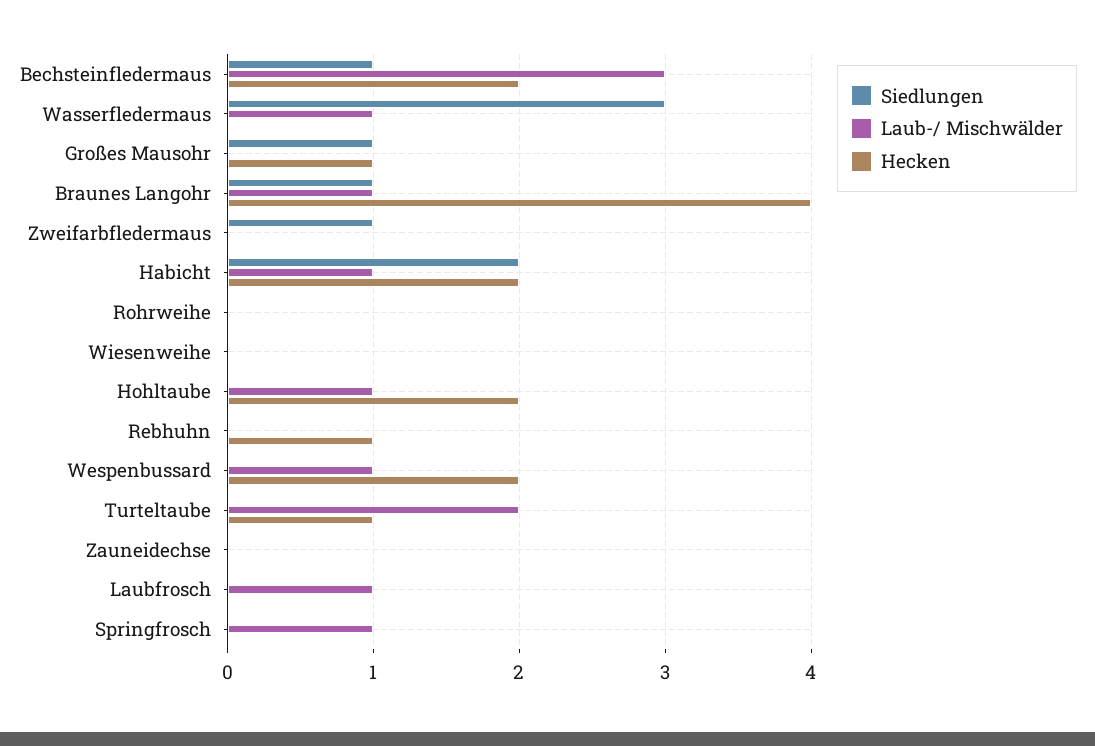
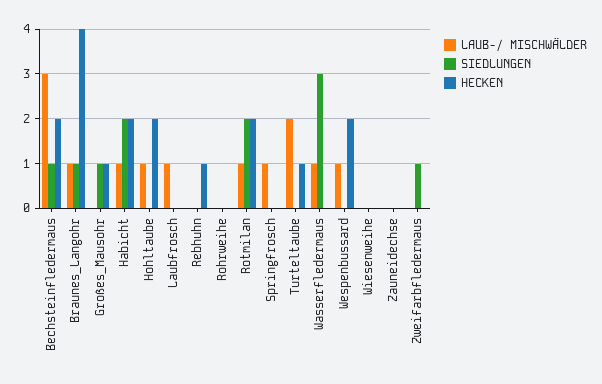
Laub-/ Mischwälder, Rotmilan: none -> 1
Siedlungen, Rotmilan: none -> 2
Hecken, Rotmilan: none -> 2

